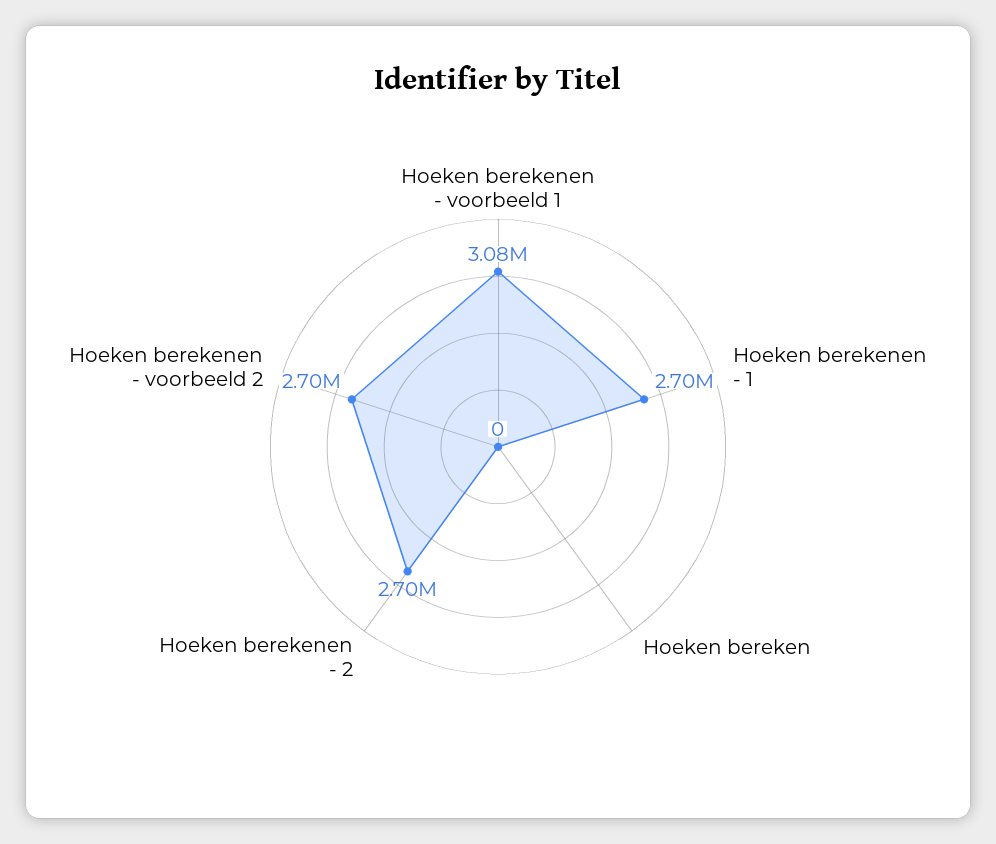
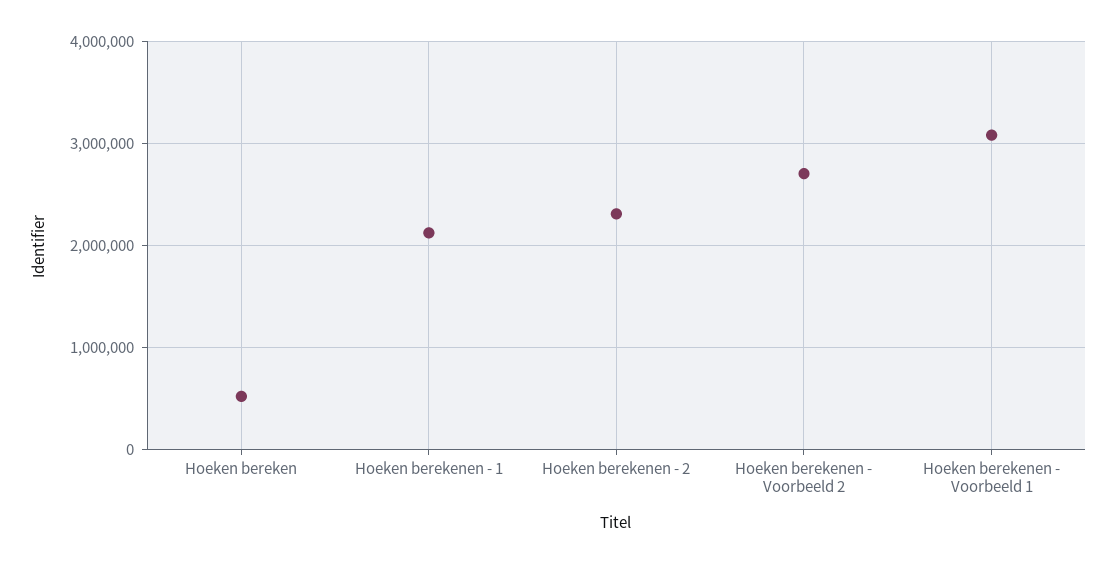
Hoeken berekenen - 1: 2700000 -> 2100000
Hoeken bereken: 0 -> 500000
Hoeken berekenen - 2: 2700000 -> 2300000

